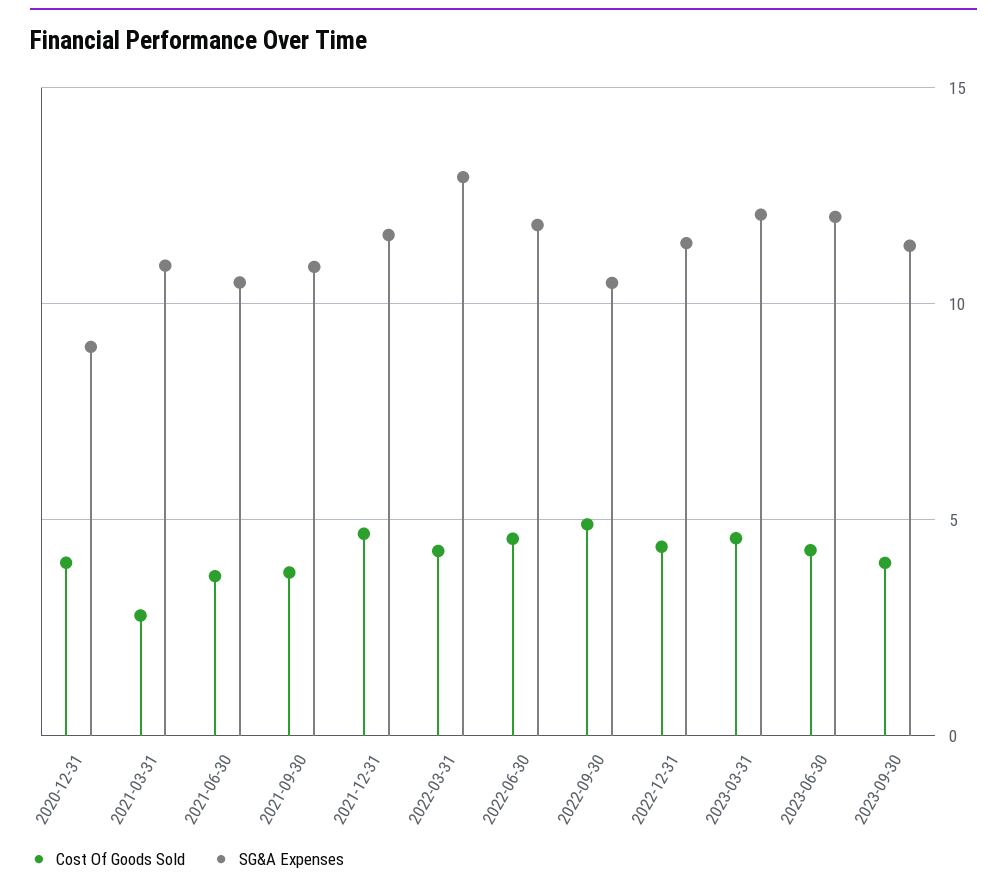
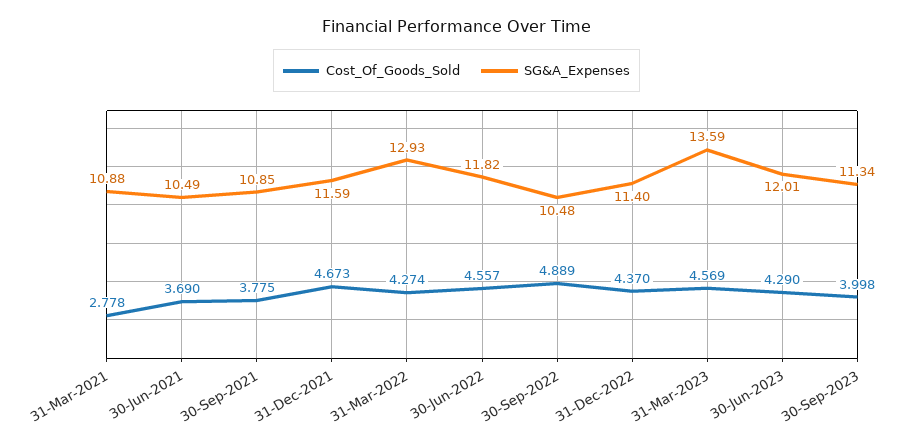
Cost Of Goods Sold, 2020-12-31: 4 -> none
SG&A Expenses, 2020-12-31: 9 -> none
SG&A Expenses, 2023-03-31: 12 -> 13.59

